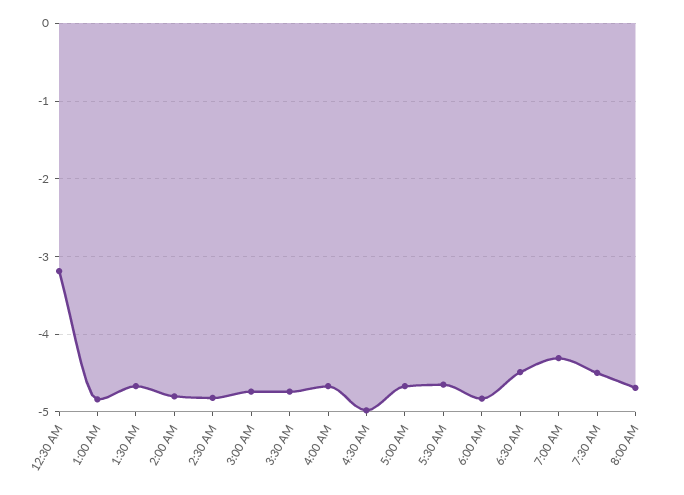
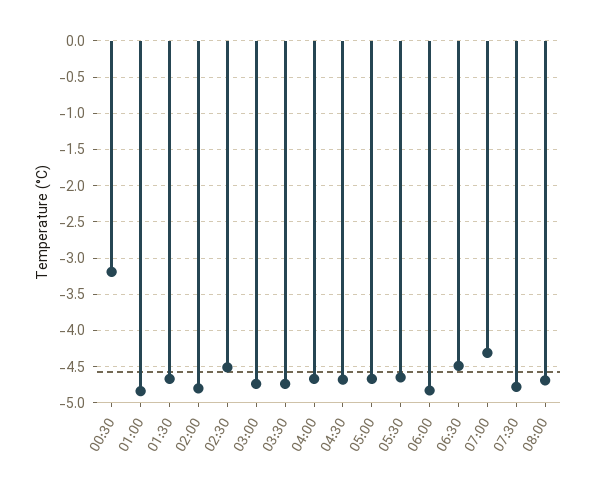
2:30 AM: -4.8 -> -4.5
4:30 AM: -5 -> -4.7
7:30 AM: -4.5 -> -4.8

